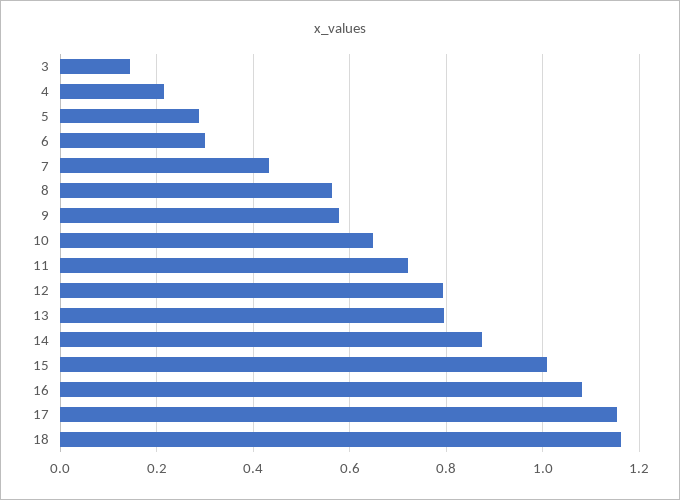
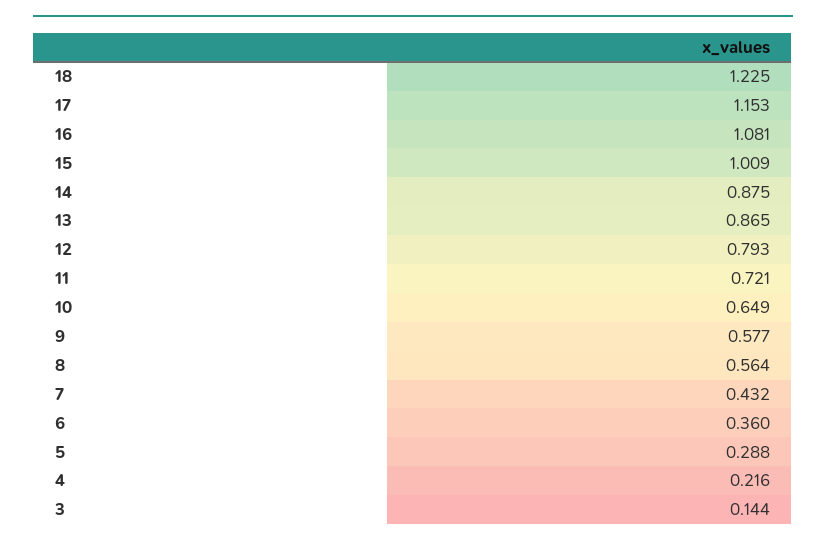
6: 0.3 -> 0.36
13: 0.8 -> 0.865
18: 1.16 -> 1.225

